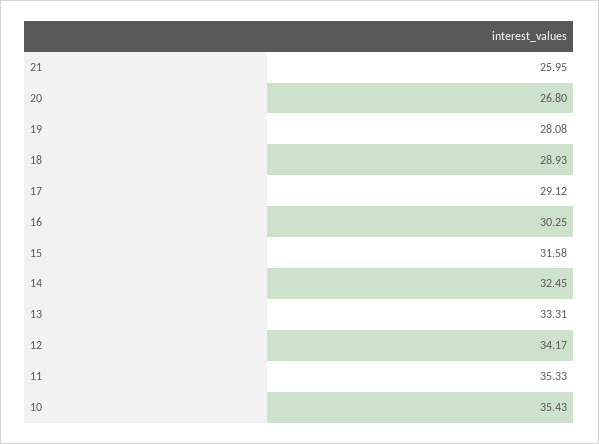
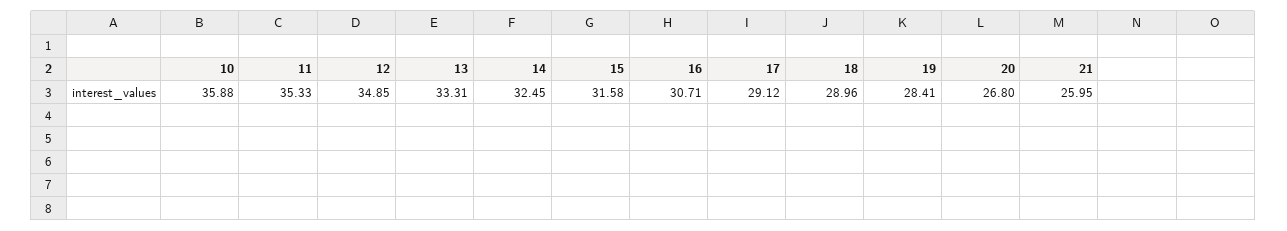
19: 28.08 -> 28.41
18: 28.93 -> 28.96
16: 30.25 -> 30.71
12: 34.17 -> 34.85
10: 35.43 -> 35.88

